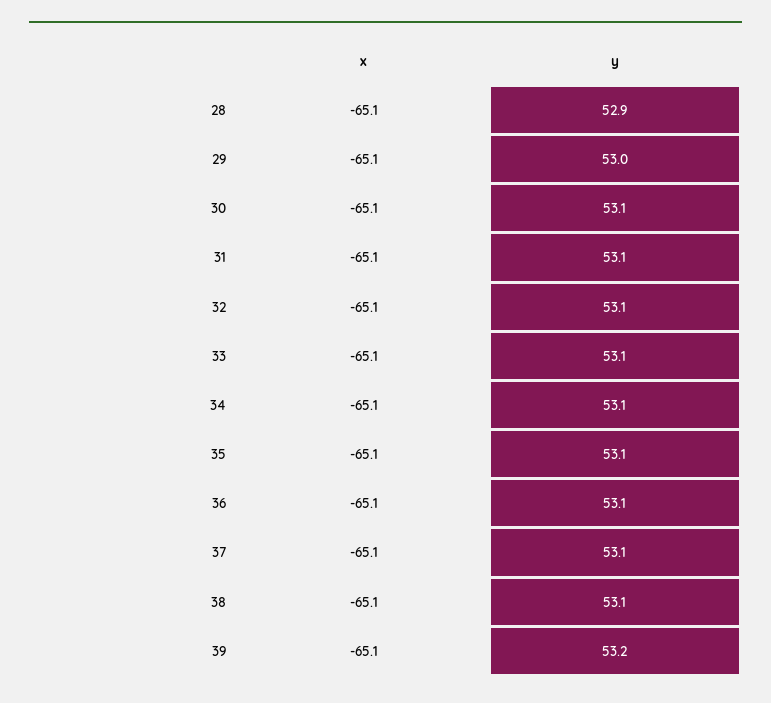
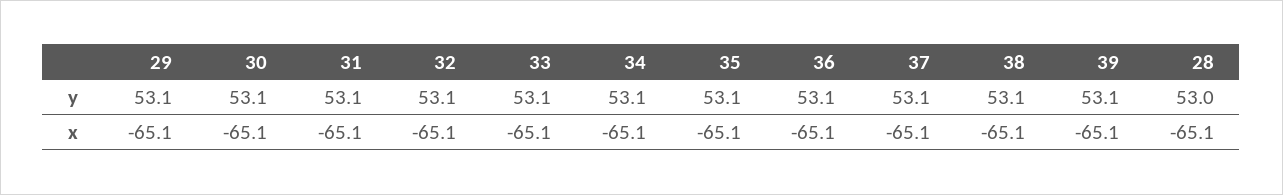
y, 28: 52.9 -> 53
y, 29: 53 -> 53.1
y, 39: 53.2 -> 53.1

